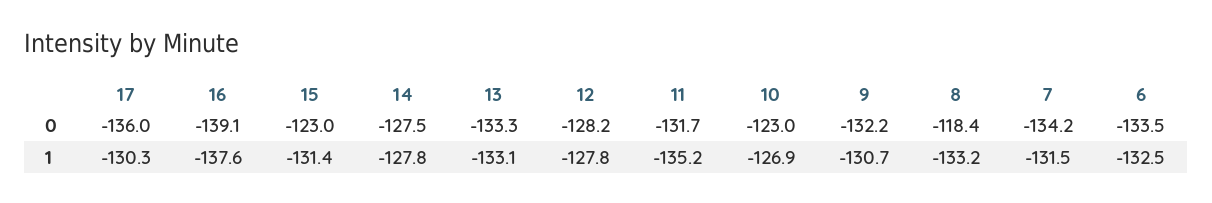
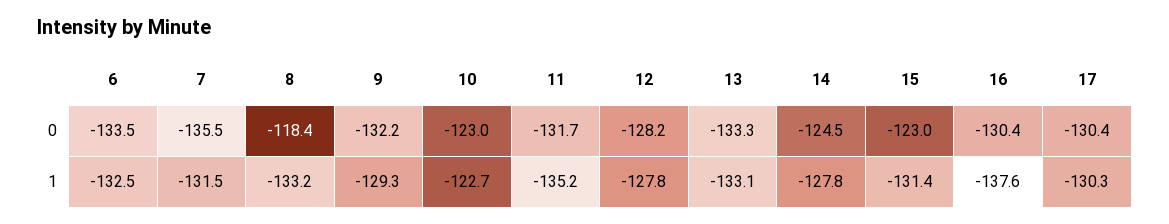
17, 0: -136 -> -130.4
16, 0: -139.1 -> -130.4
14, 0: -127.5 -> -124.5
7, 0: -134.2 -> -135.5
10, 1: -126.9 -> -122.7
9, 1: -130.7 -> -129.3

